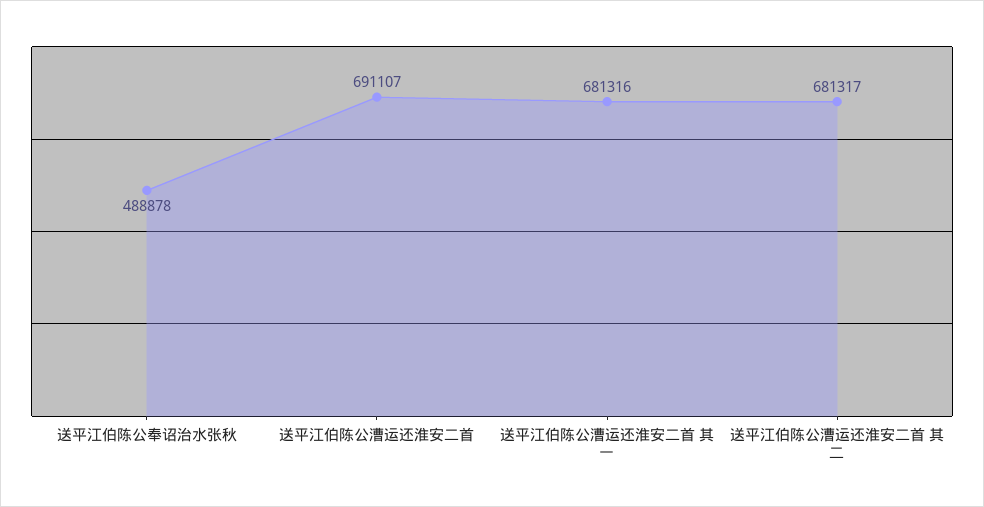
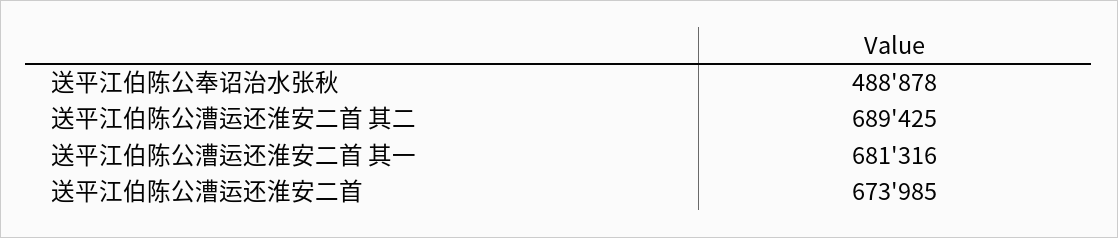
送平江伯陈公漕运还淮安二首: 691107 -> 673985
送平江伯陈公漕运还淮安二首 其二: 681317 -> 689425

